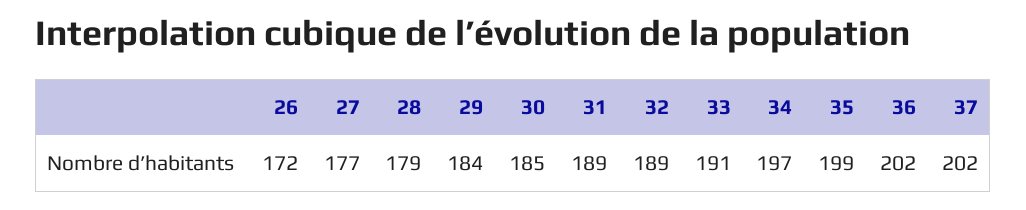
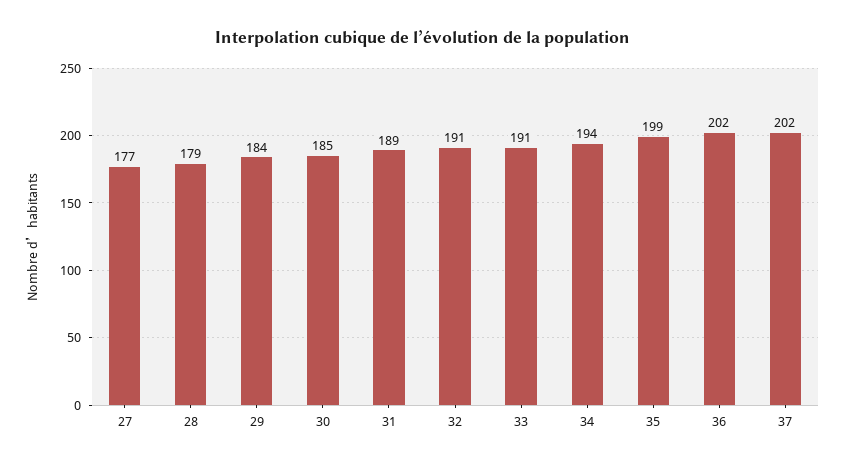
26: 172 -> none
32: 189 -> 191
34: 197 -> 194

